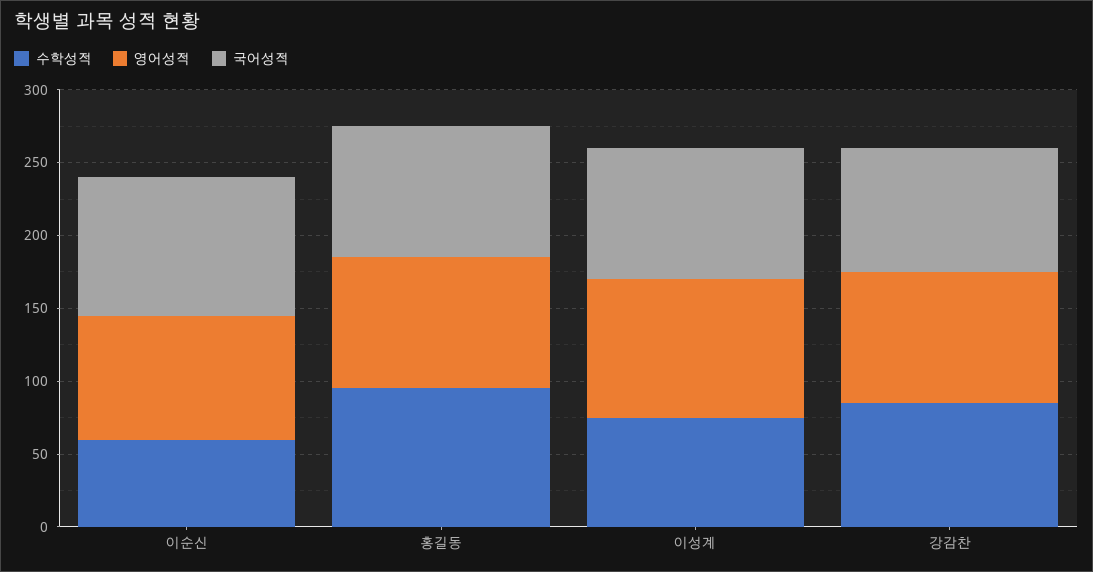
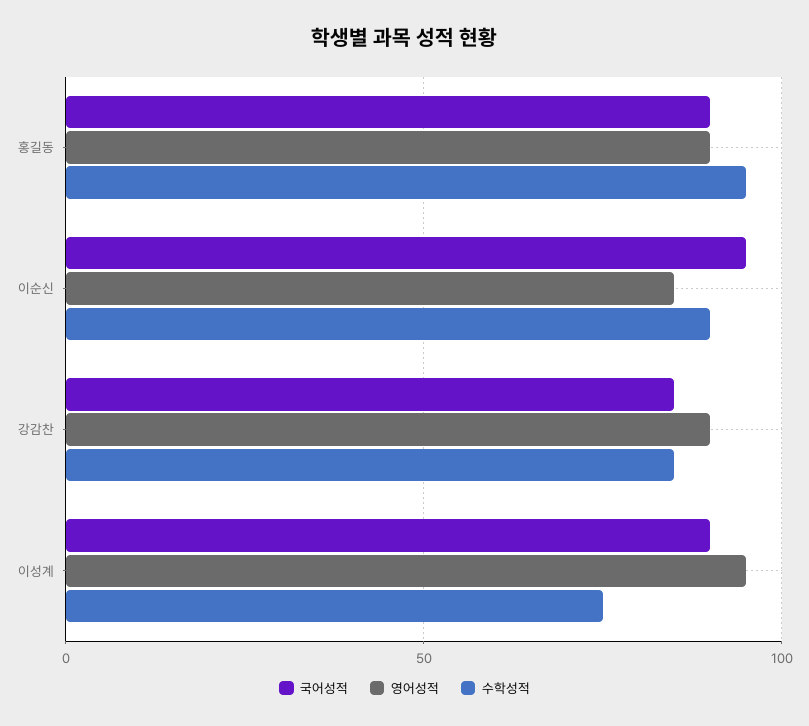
수학성적, 이순신: 60 -> 90

